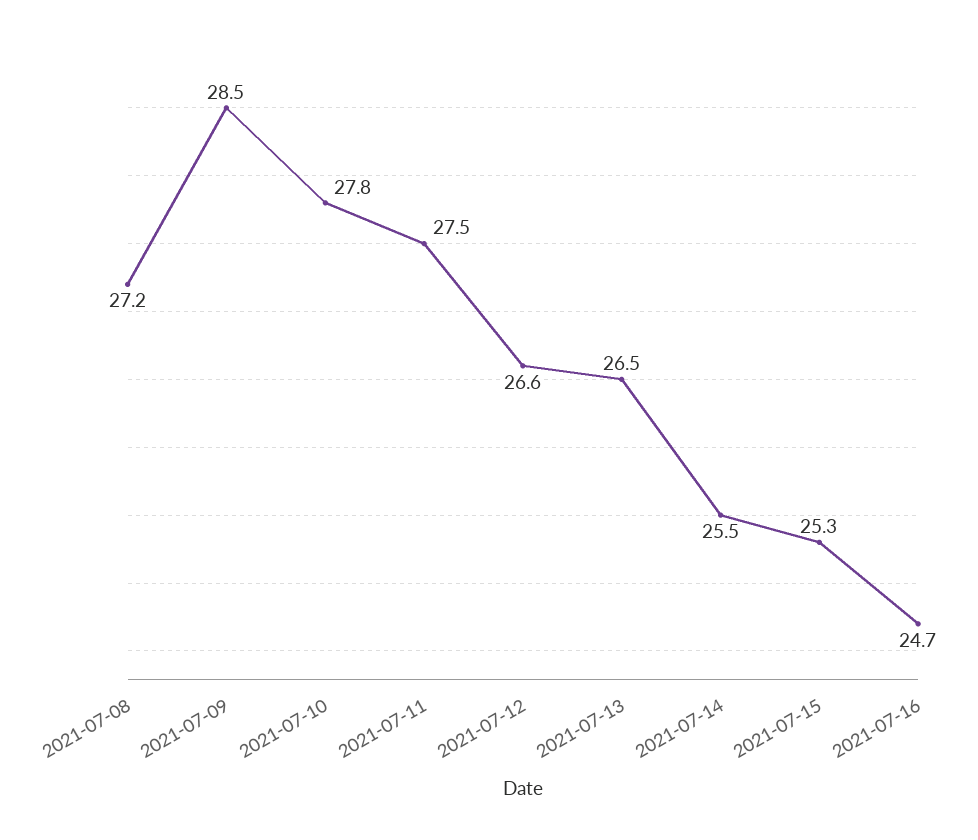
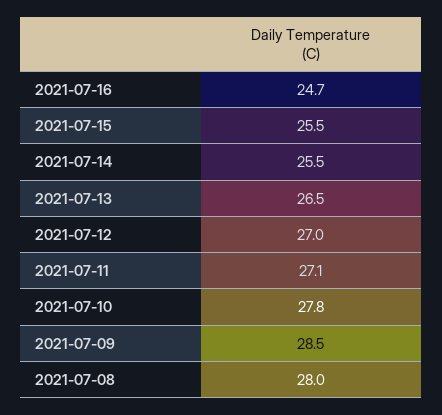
2021-07-08: 27.2 -> 28
2021-07-11: 27.5 -> 27.1
2021-07-12: 26.6 -> 27
2021-07-15: 25.3 -> 25.5

